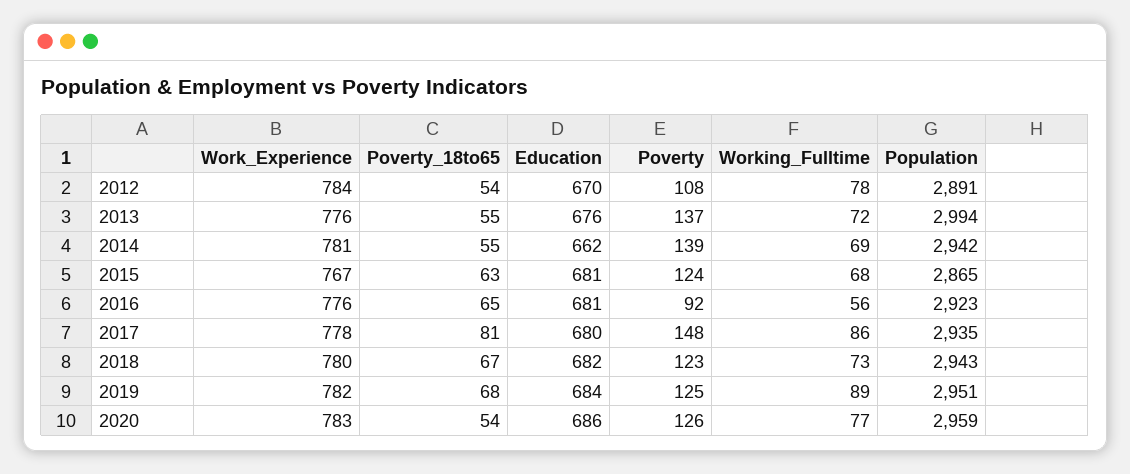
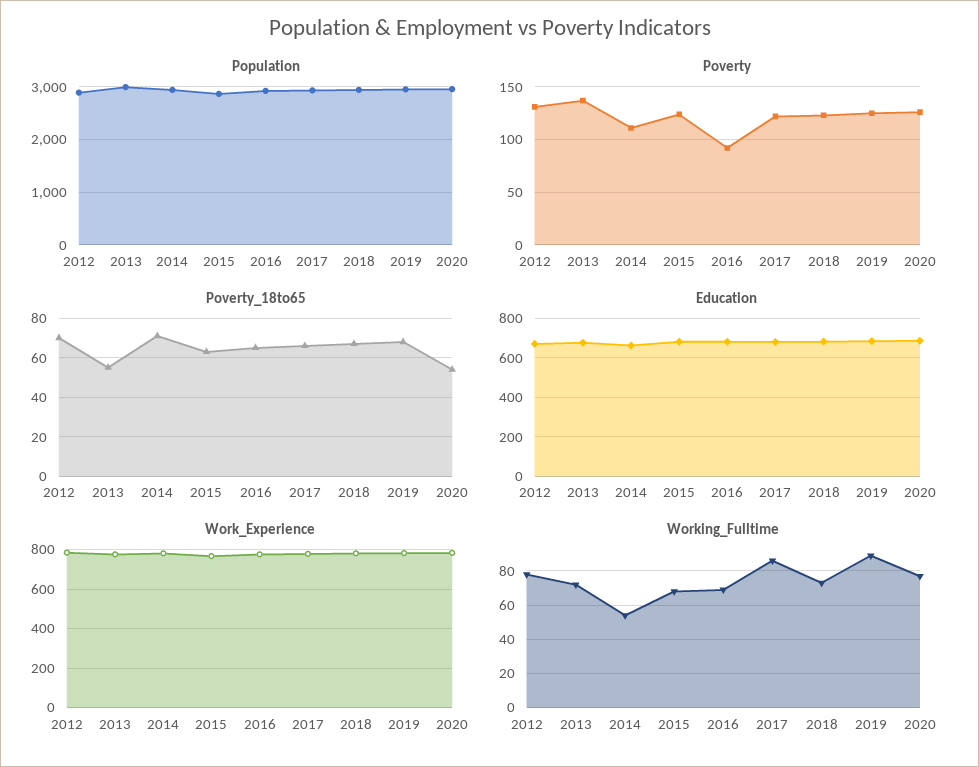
Poverty_18to65, 2012: 54 -> 70
Poverty, 2012: 108 -> 130
Poverty_18to65, 2014: 55 -> 70
Poverty, 2014: 139 -> 110
Working_Fulltime, 2014: 69 -> 55
Working_Fulltime, 2016: 56 -> 70
Poverty_18to65, 2017: 81 -> 65
Poverty, 2017: 148 -> 120

